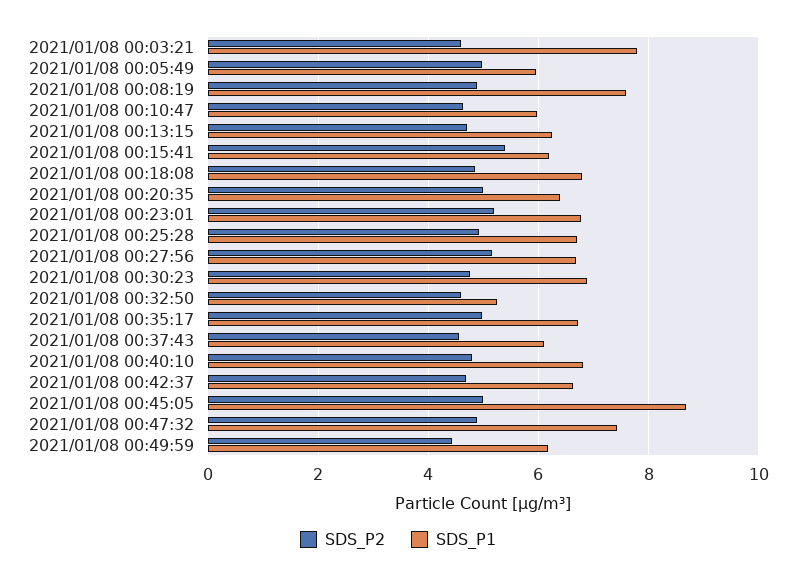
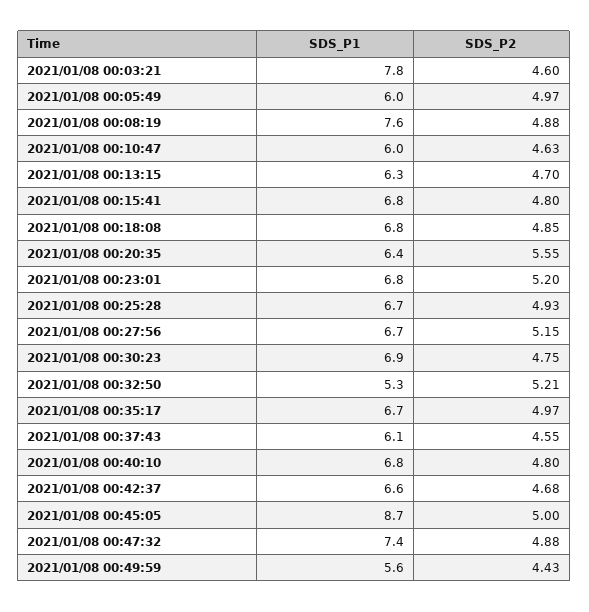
SDS_P2, 2021/01/08 00:15:41: 5.4 -> 4.8
SDS_P1, 2021/01/08 00:15:41: 6.2 -> 6.8
SDS_P2, 2021/01/08 00:20:35: 5 -> 5.55
SDS_P2, 2021/01/08 00:32:50: 4.6 -> 5.21
SDS_P1, 2021/01/08 00:49:59: 6.2 -> 5.6

